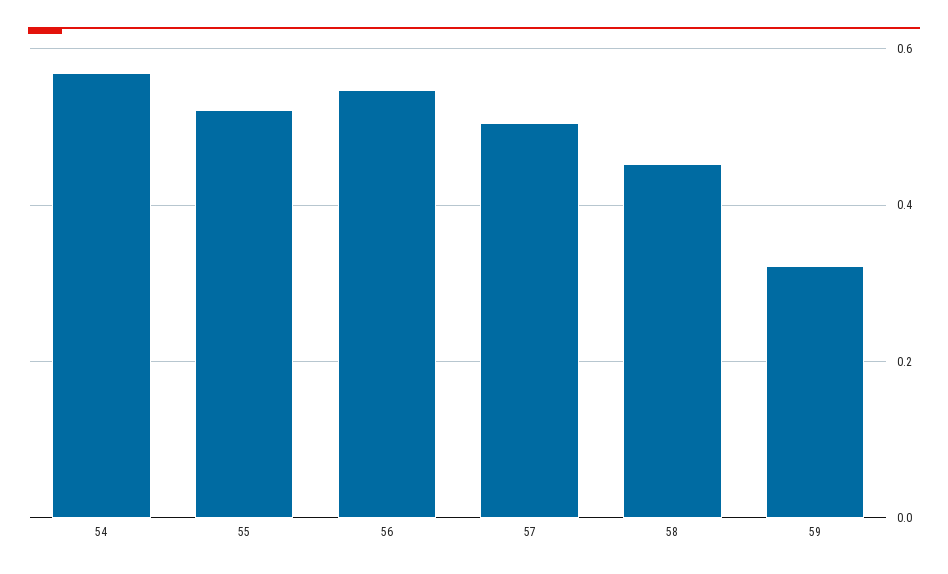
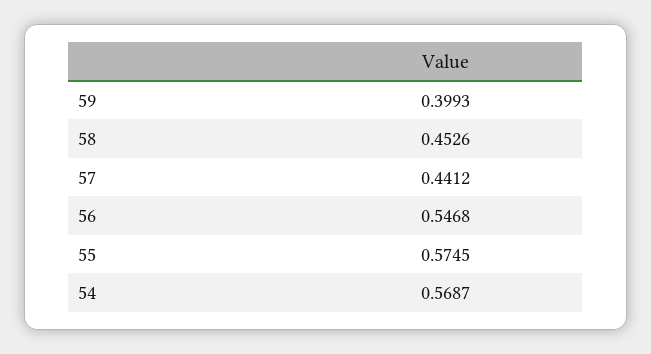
55: 0.52 -> 0.5745
57: 0.5 -> 0.4412
59: 0.32 -> 0.3993

